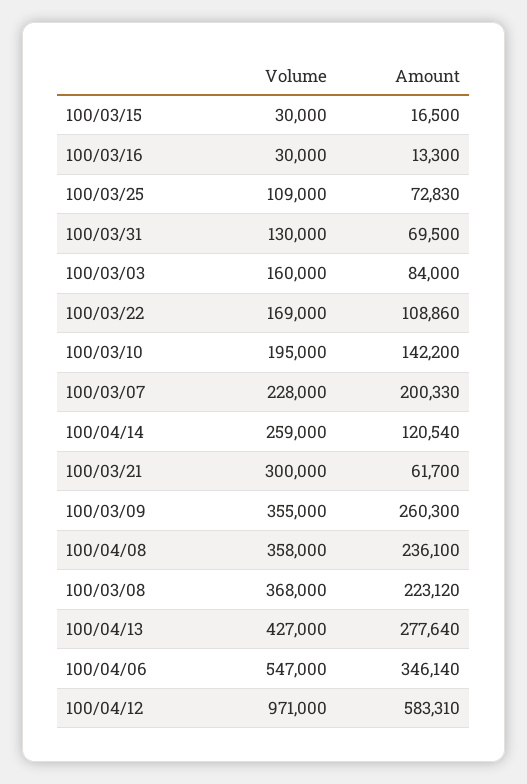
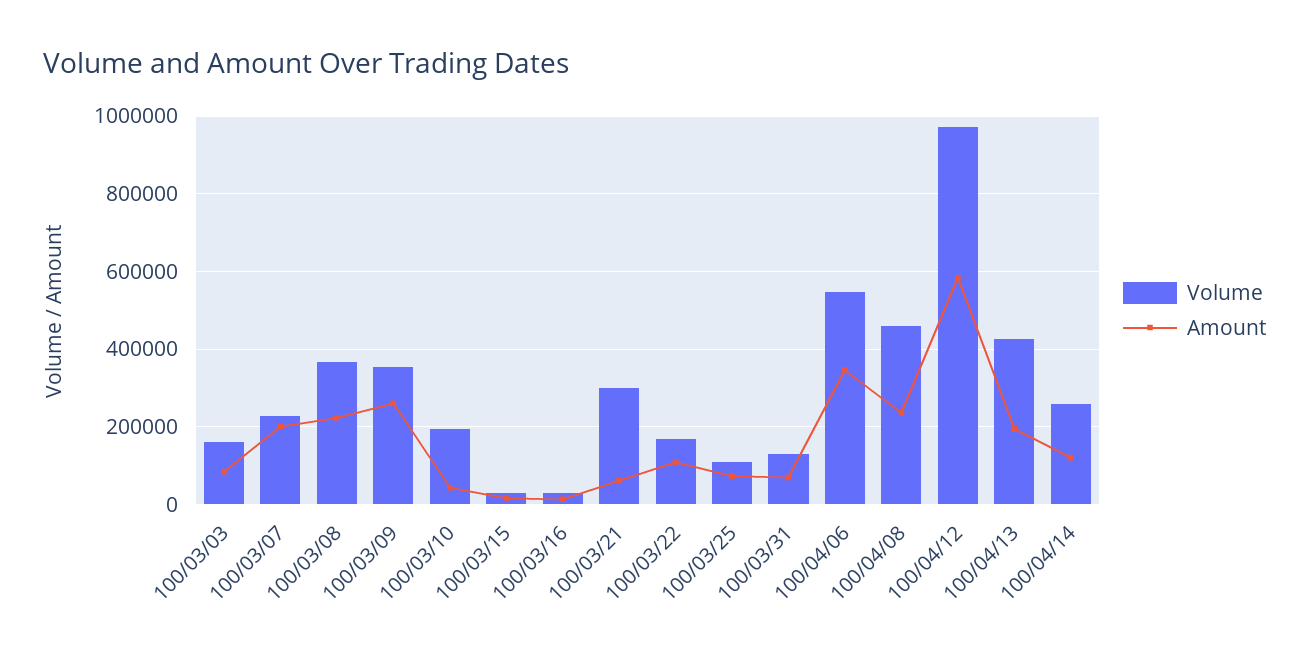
Amount, 100/03/10: 142200 -> 40000
Volume, 100/04/08: 358000 -> 460000
Amount, 100/04/13: 277640 -> 200000

